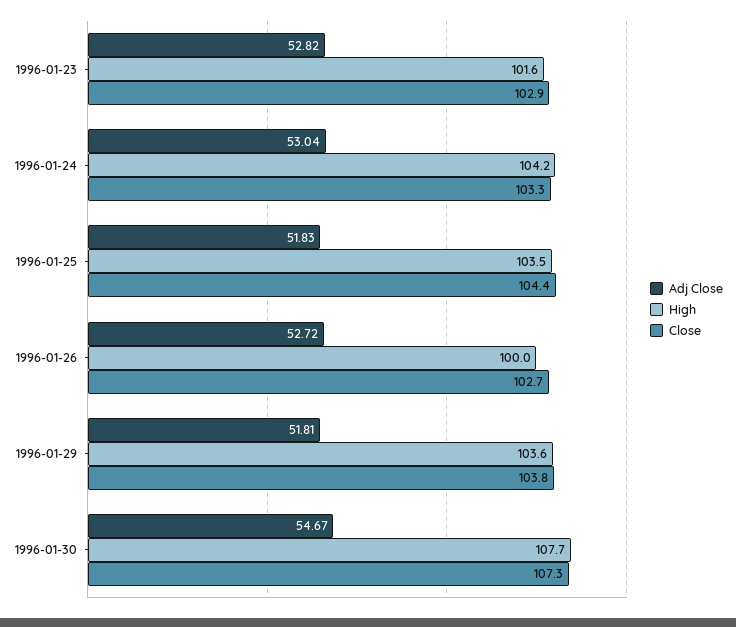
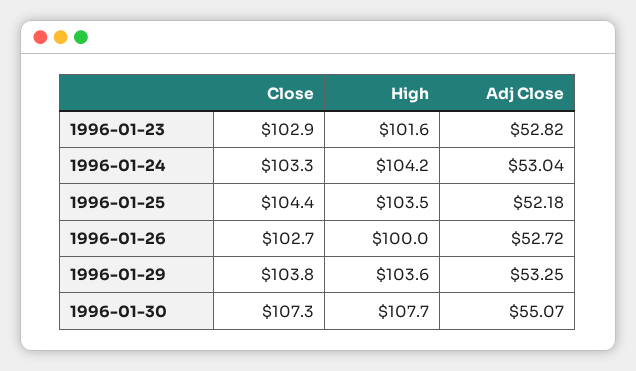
Adj Close, 1996-01-25: 51.83 -> 52.18
Adj Close, 1996-01-29: 51.81 -> 53.25
Adj Close, 1996-01-30: 54.67 -> 55.07

